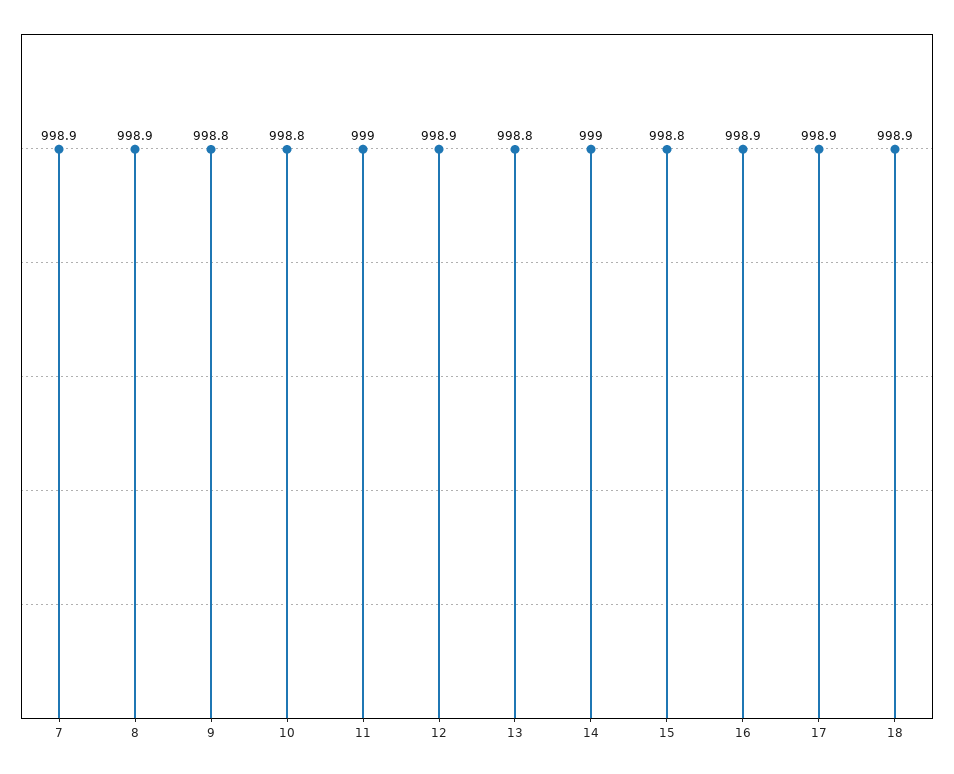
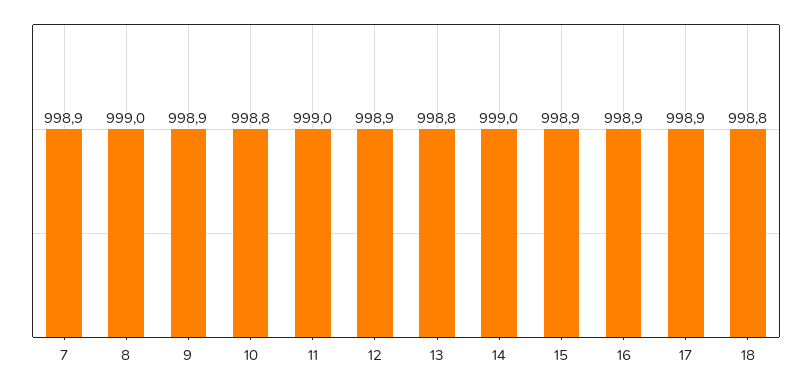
8: 998.9 -> 999
9: 998.8 -> 998.9
15: 998.8 -> 998.9
18: 998.9 -> 998.8

